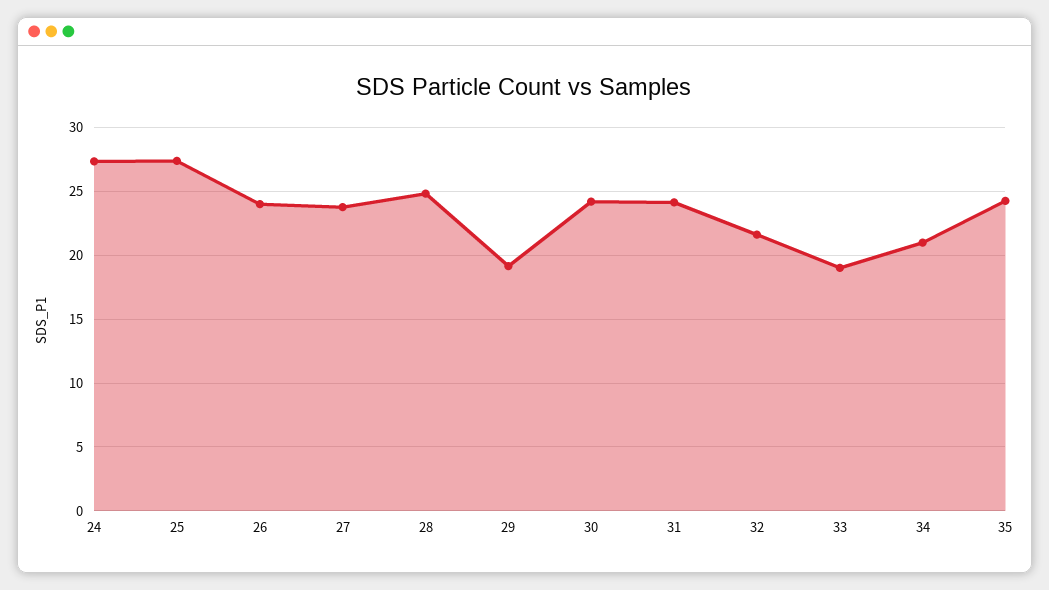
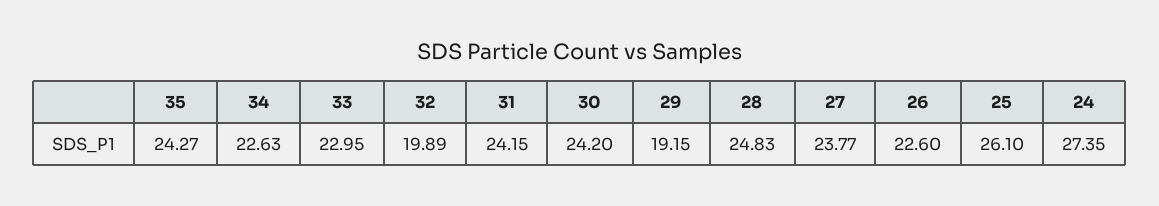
25: 27.5 -> 26.1
26: 24 -> 22.6
32: 21.5 -> 19.89
33: 19 -> 22.95
34: 21 -> 22.63

